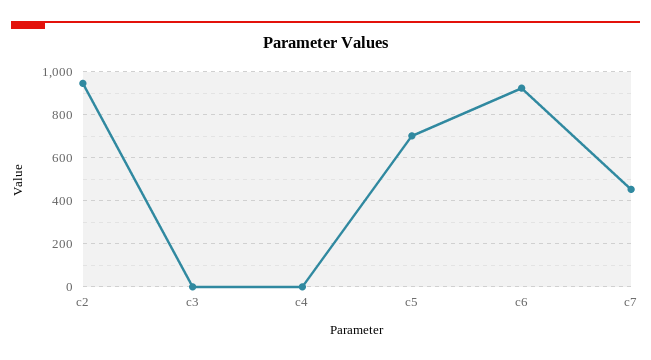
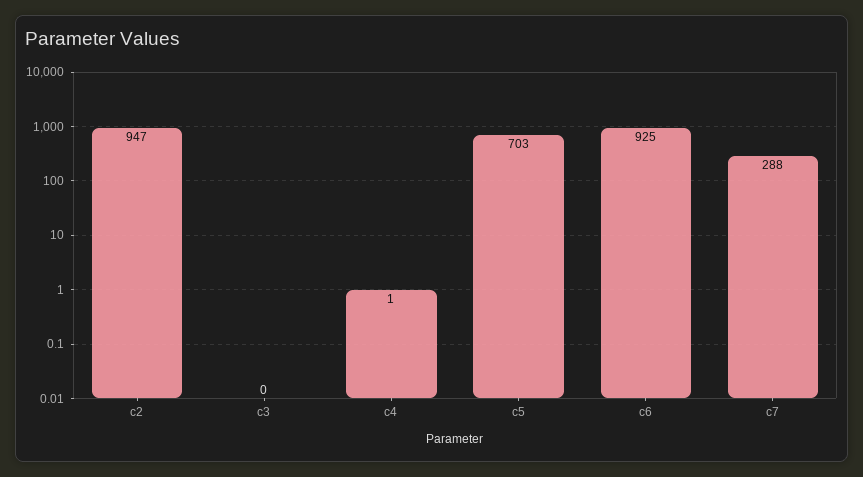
c7: 450 -> 288

